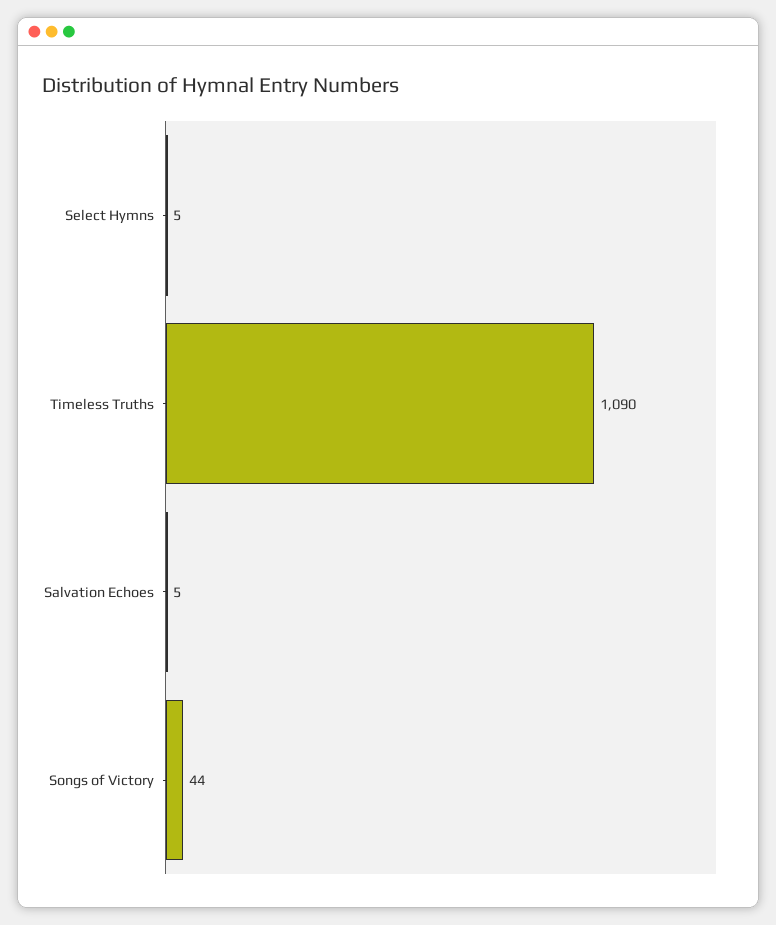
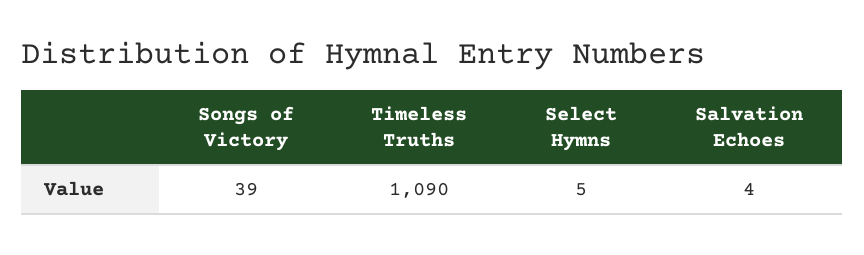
Salvation Echoes: 5 -> 4
Songs of Victory: 44 -> 39

